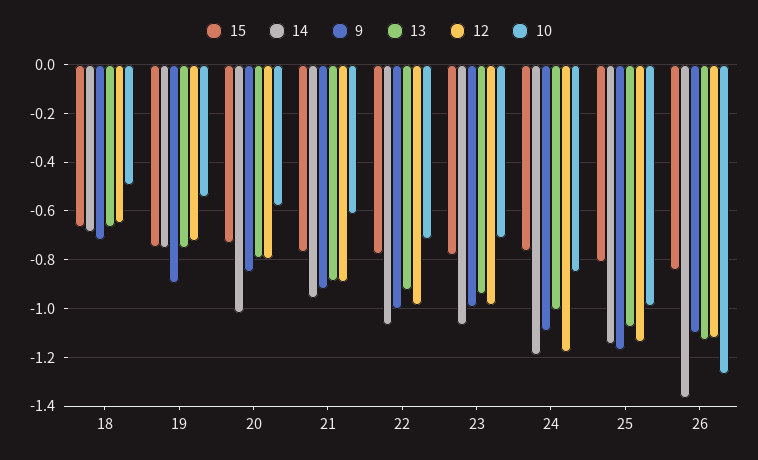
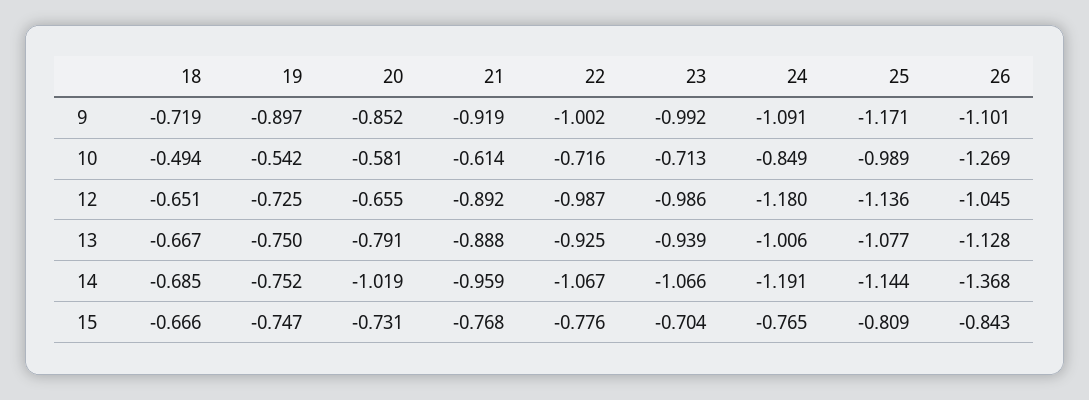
12, 20: -0.8 -> -0.655
15, 23: -0.775 -> -0.704
12, 26: -1.125 -> -1.045

